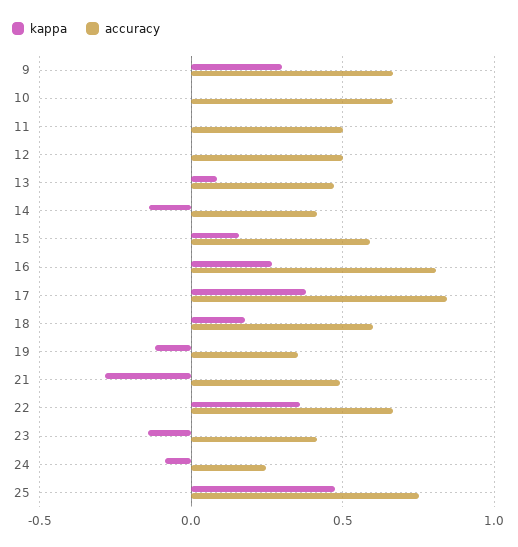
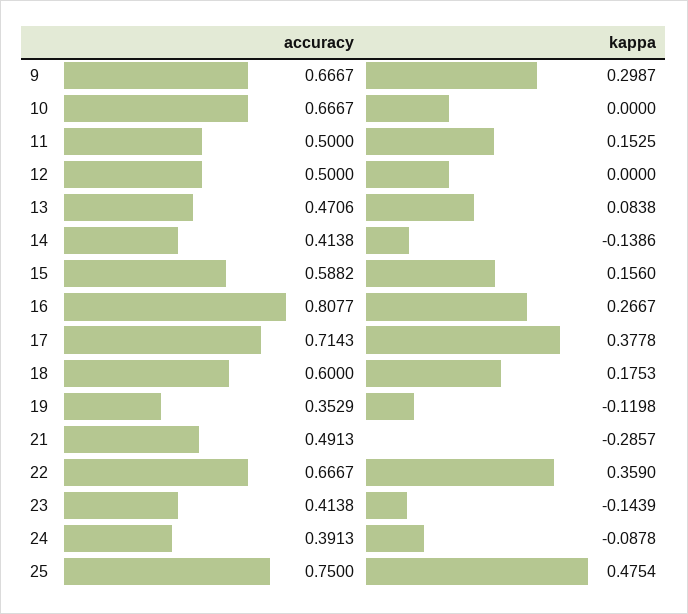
kappa, 11: 0 -> 0.1525
accuracy, 17: 0.85 -> 0.7143
accuracy, 24: 0.25 -> 0.3913

